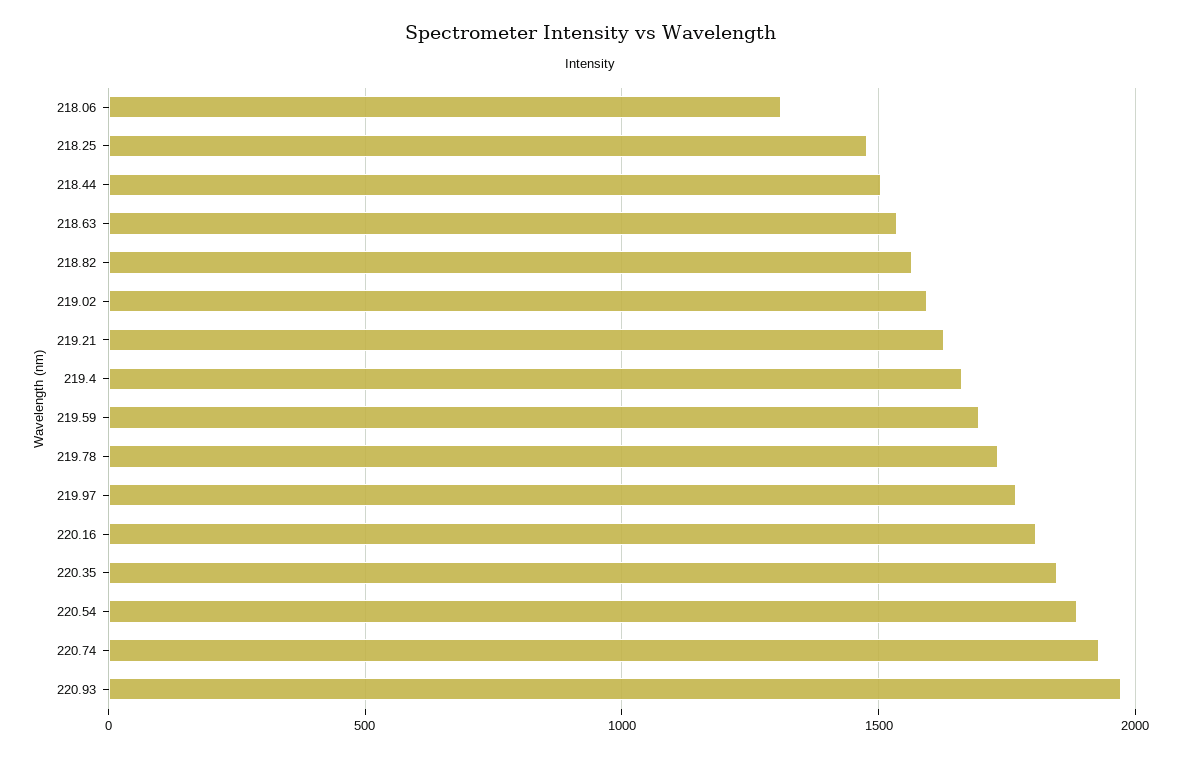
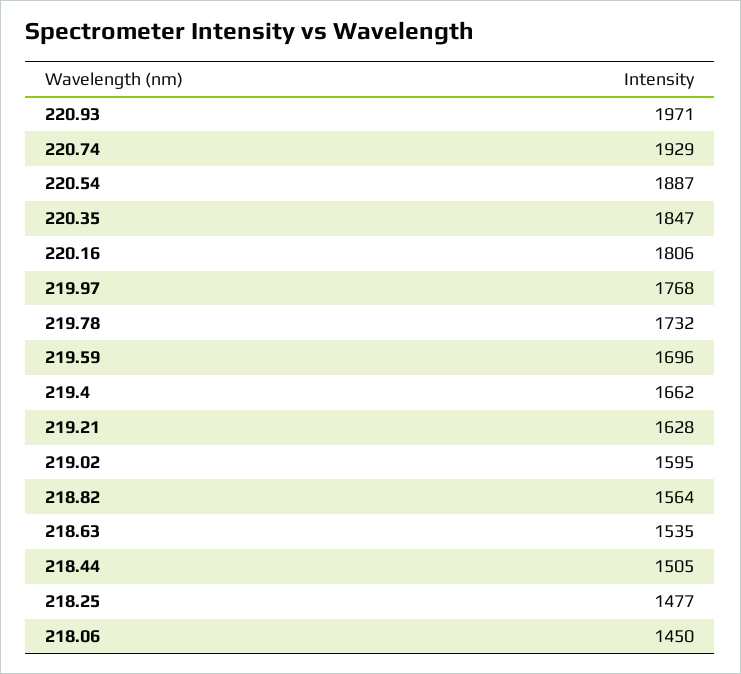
218.06: 1300 -> 1450

